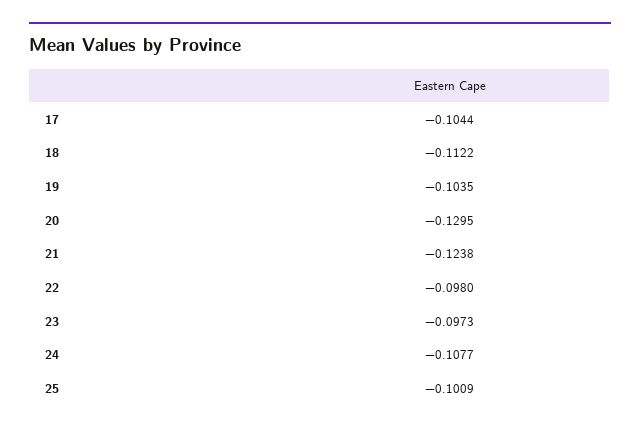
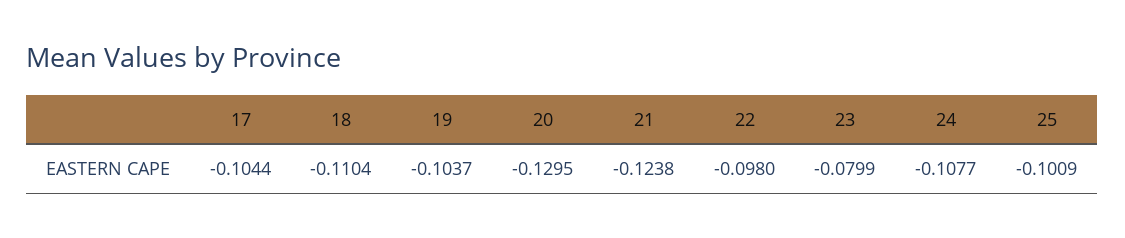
18: -0.1122 -> -0.1104
19: -0.1035 -> -0.1037
23: -0.0973 -> -0.0799

